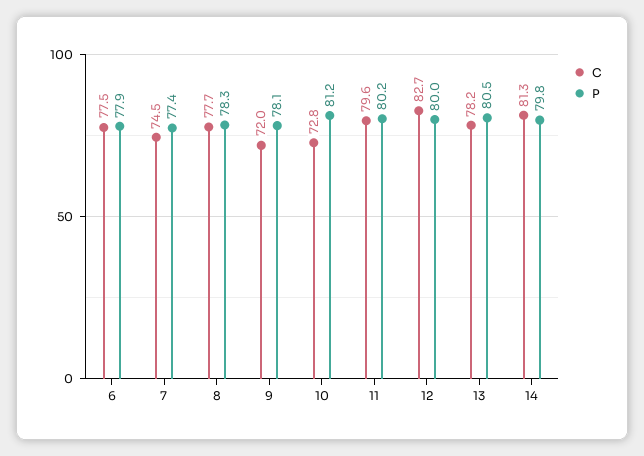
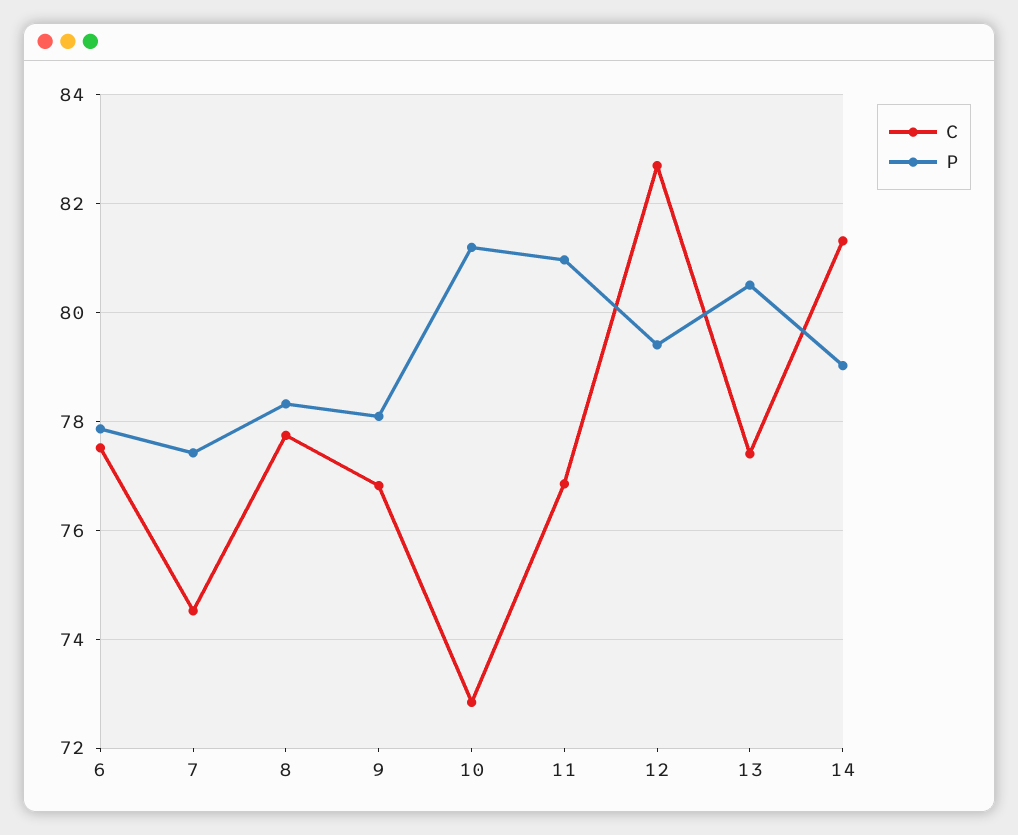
C, 9: 72 -> 76.8
C, 11: 79.6 -> 76.8
P, 11: 80.2 -> 81
P, 12: 80 -> 79.4
C, 13: 78.2 -> 77.4
P, 14: 79.8 -> 79

